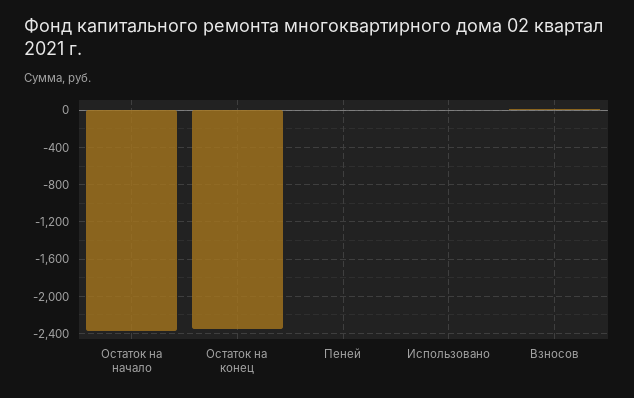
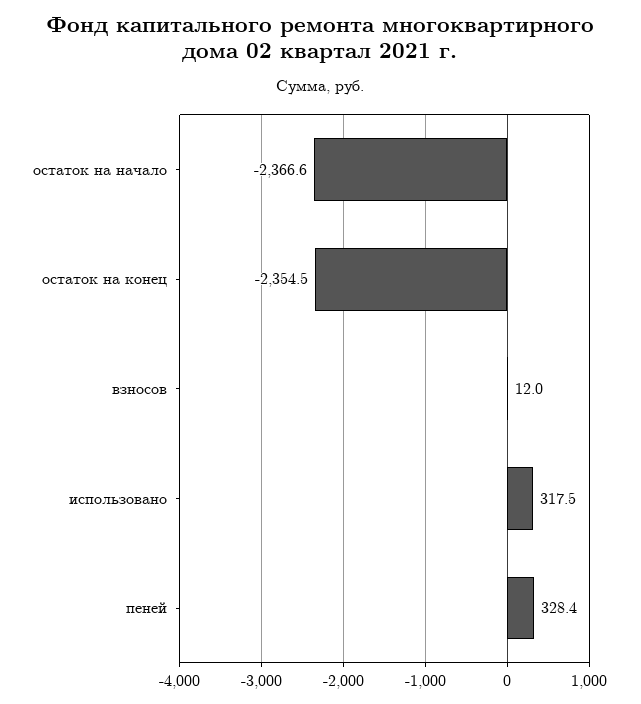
Пеней: 0 -> 328.4
Использовано: 0 -> 317.5

